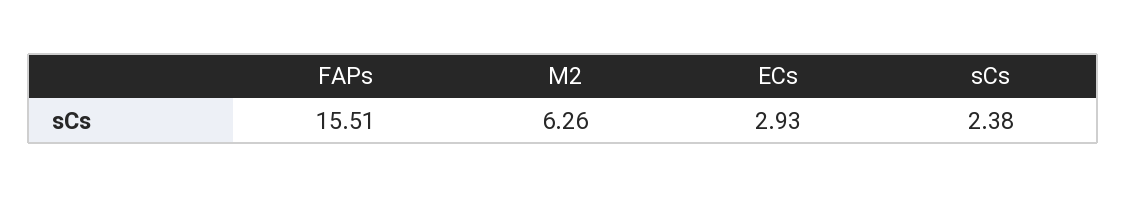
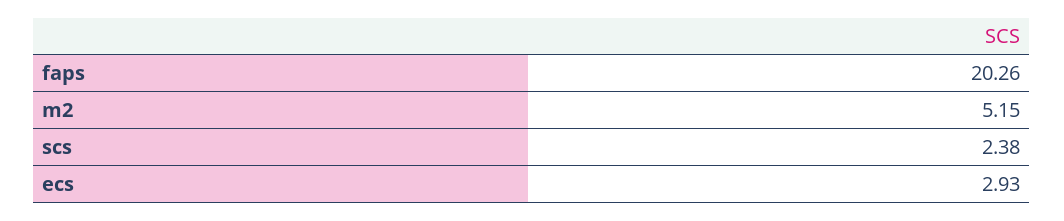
FAPs: 15.51 -> 20.26
M2: 6.26 -> 5.15

